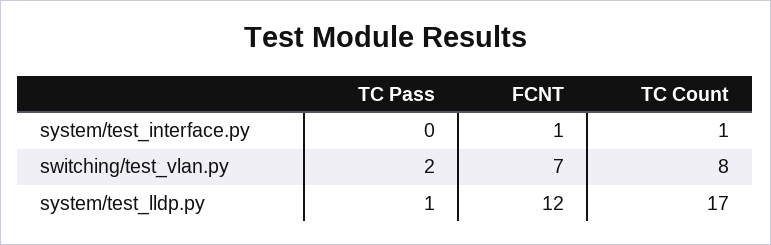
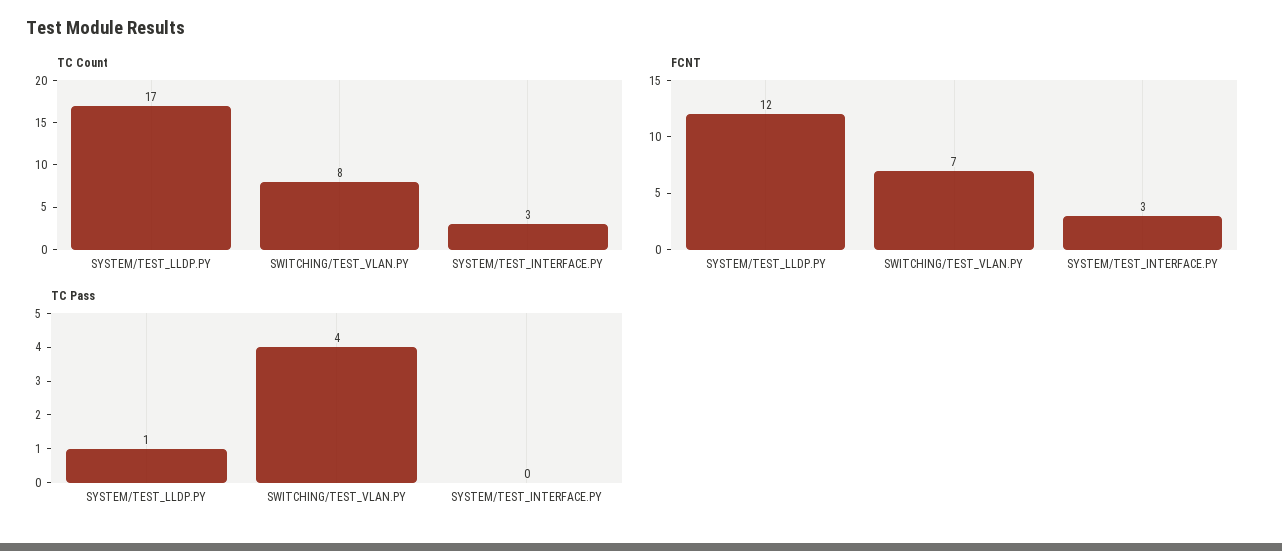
FCNT, system/test_interface.py: 1 -> 3
TC Count, system/test_interface.py: 1 -> 3
TC Pass, switching/test_vlan.py: 2 -> 4

